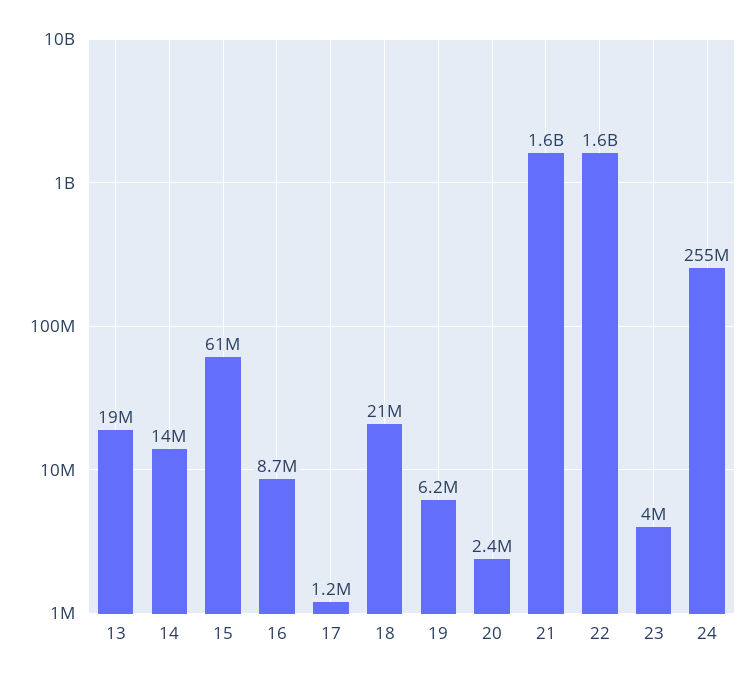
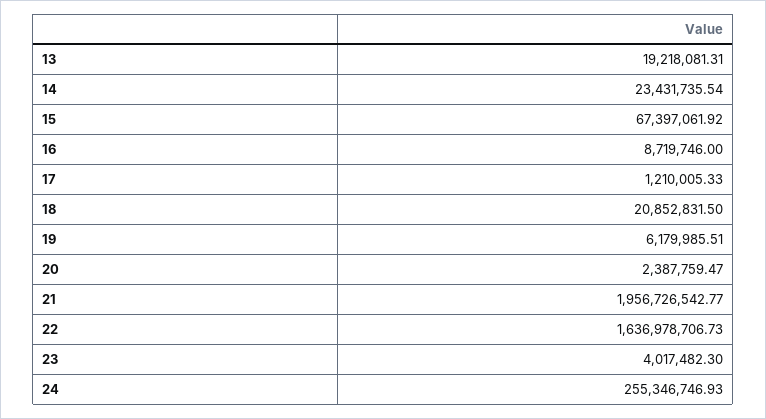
14: 14000000 -> 23431735.54
15: 61000000 -> 67397061.92
21: 1600000000 -> 1956726542.77

